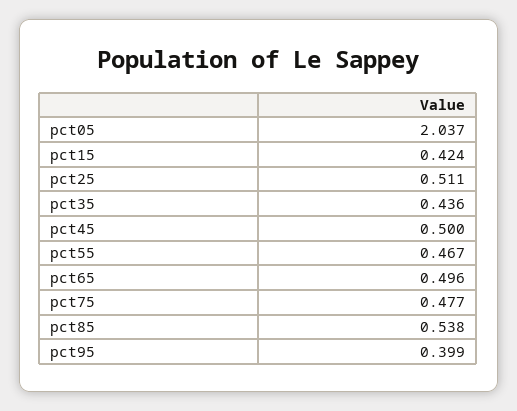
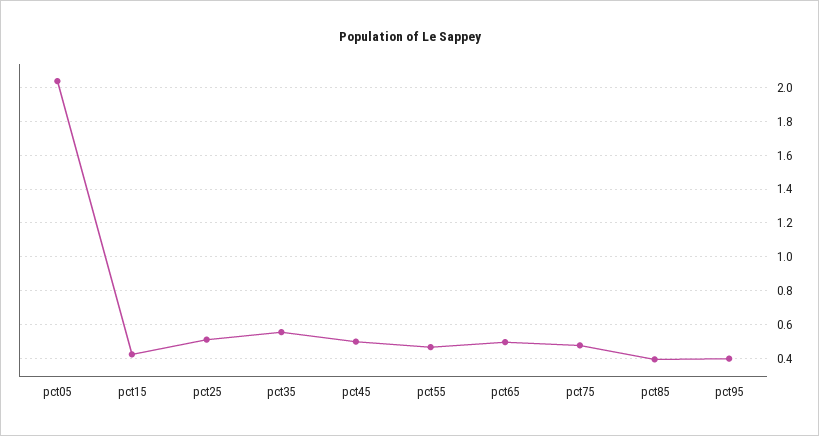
pct35: 0.436 -> 0.55
pct85: 0.538 -> 0.4

